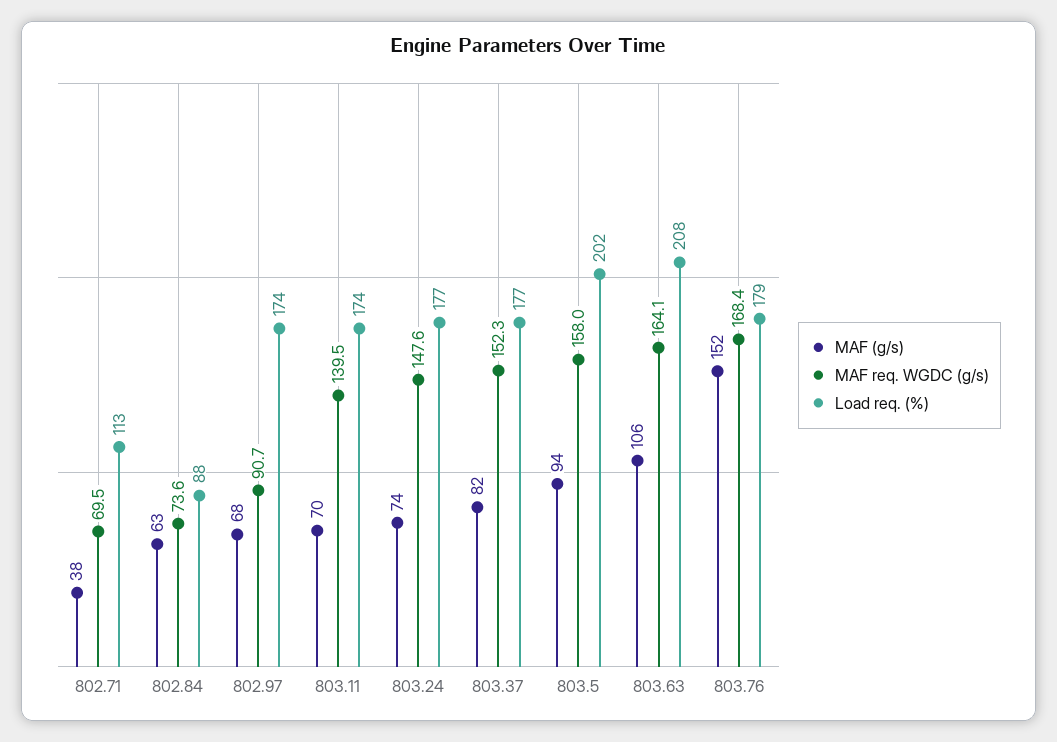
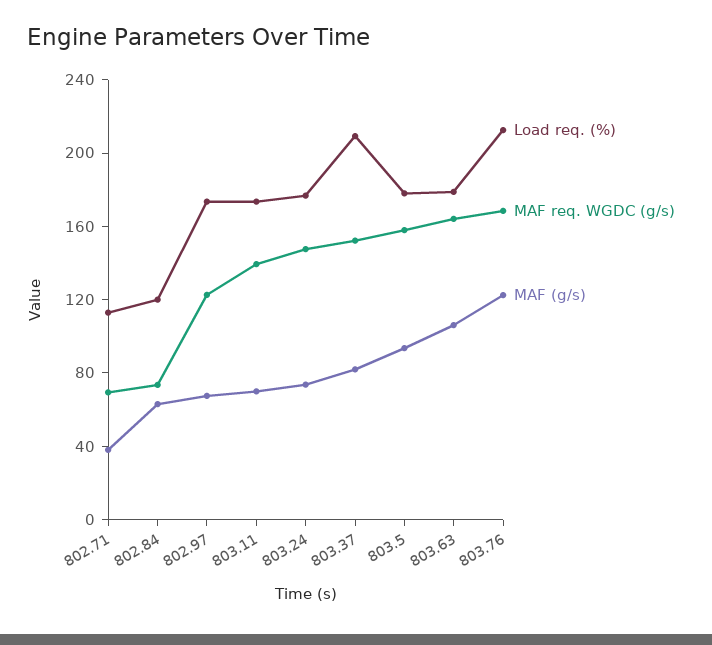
Load req. (%), 802.84: 88 -> 120
MAF req. WGDC (g/s), 802.97: 90.7 -> 120
Load req. (%), 803.37: 177 -> 210
Load req. (%), 803.5: 202 -> 180
Load req. (%), 803.63: 208 -> 180
MAF (g/s), 803.76: 152 -> 120
Load req. (%), 803.76: 179 -> 210

